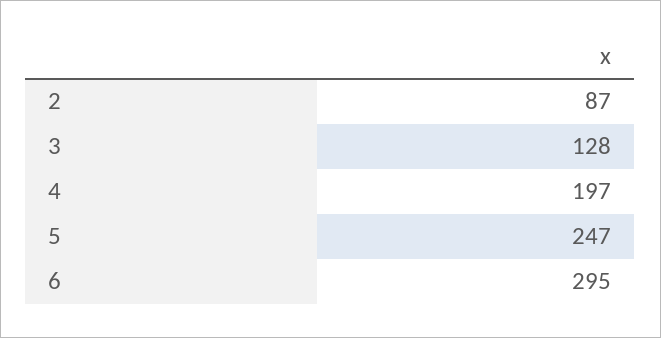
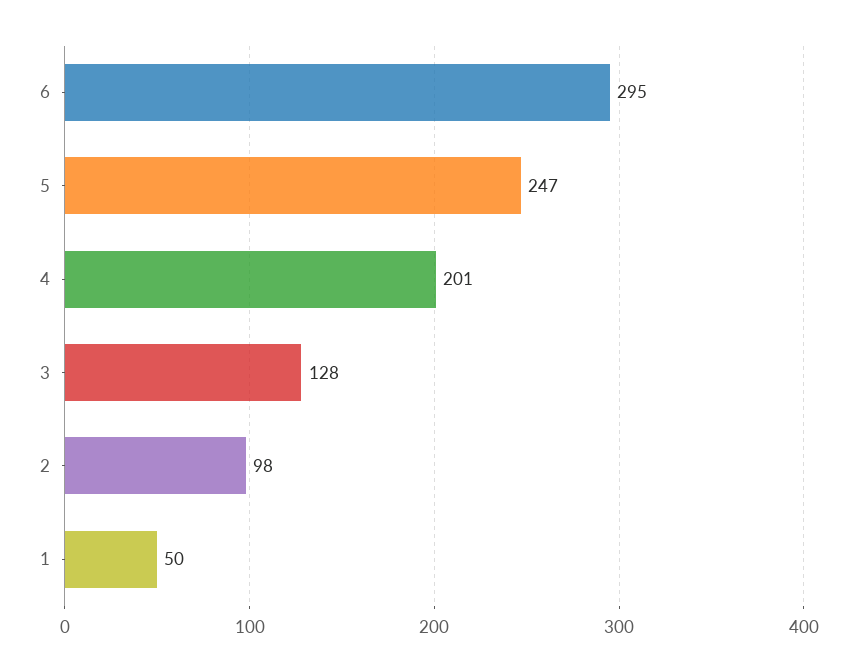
2: 87 -> 98
4: 197 -> 201
1: none -> 50

